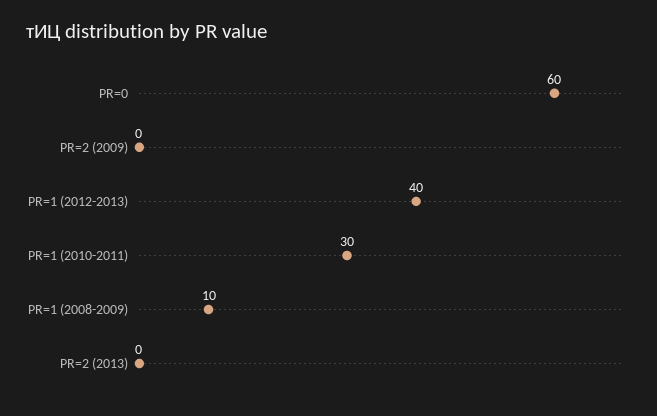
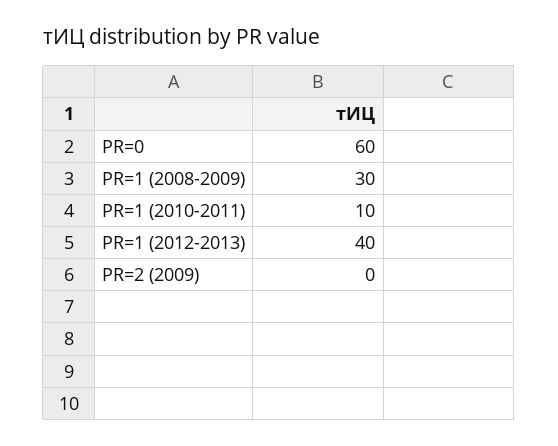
PR=1 (2010-2011): 30 -> 10
PR=1 (2008-2009): 10 -> 30
PR=2 (2013): 0 -> none

